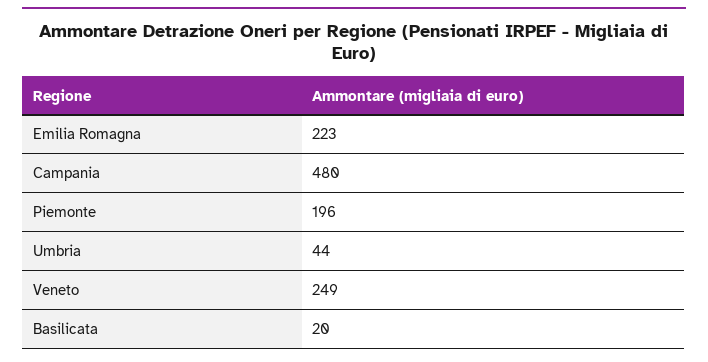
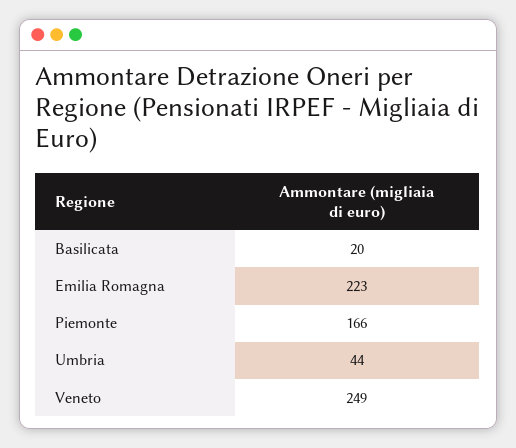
Campania: 480 -> none
Piemonte: 196 -> 166

